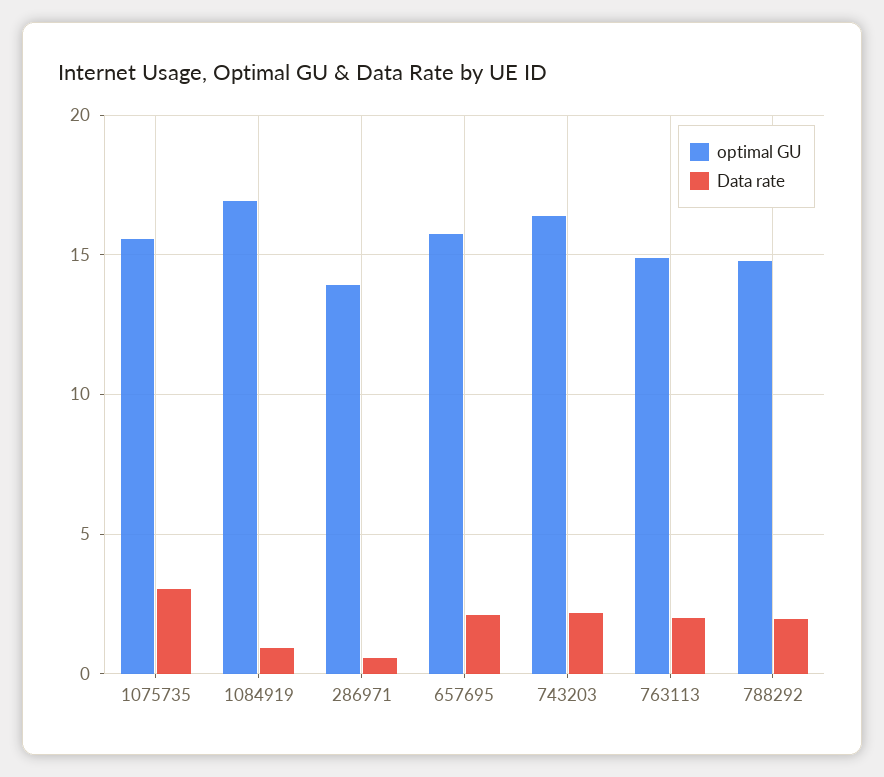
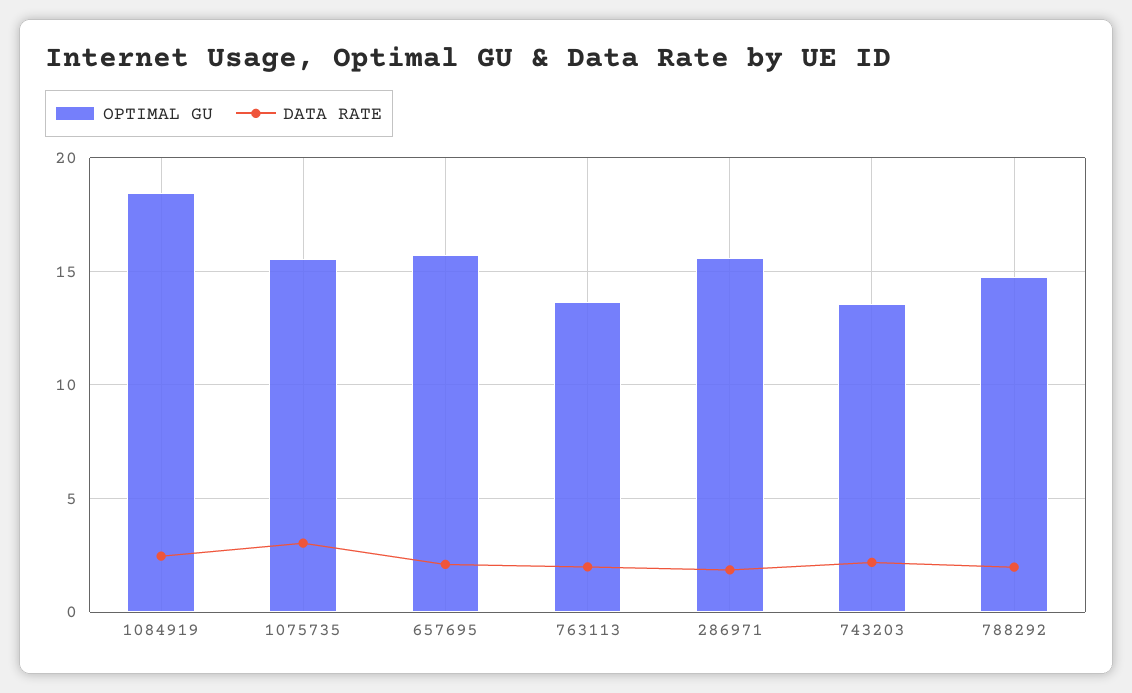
optimal GU, 1084919: 17 -> 18.5
Data rate, 1084919: 1 -> 2.5
optimal GU, 286971: 14 -> 15.5
Data rate, 286971: 0.5 -> 2
optimal GU, 743203: 16.5 -> 13.5
optimal GU, 763113: 15 -> 13.5

